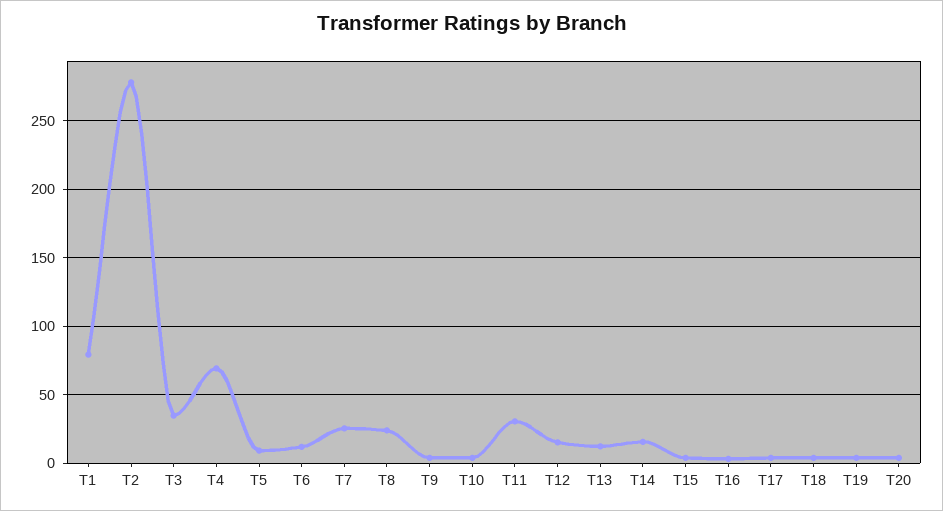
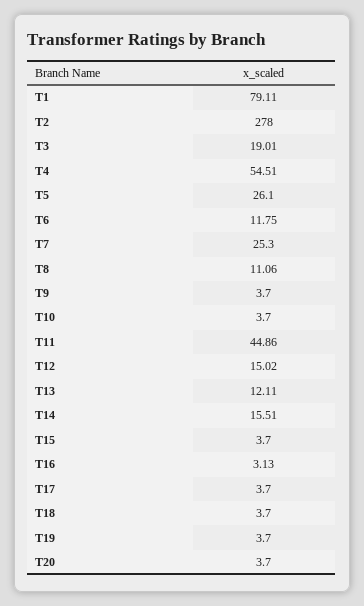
T3: 35 -> 19.01
T4: 70 -> 54.51
T5: 10 -> 26.1
T8: 25 -> 11.06
T11: 30 -> 44.86

